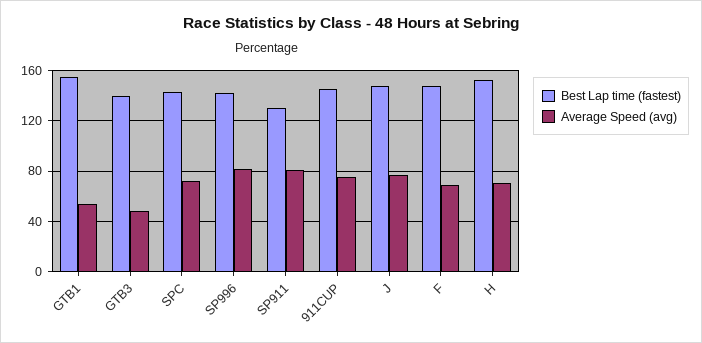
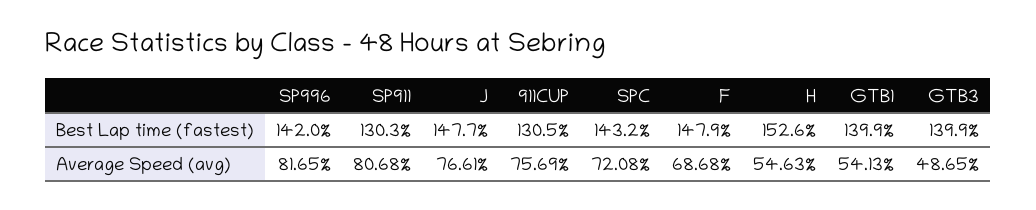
Best Lap time (fastest), GTB1: 155 -> 139.9
Best Lap time (fastest), 911CUP: 145 -> 130.5
Average Speed (avg), H: 70 -> 54.63

